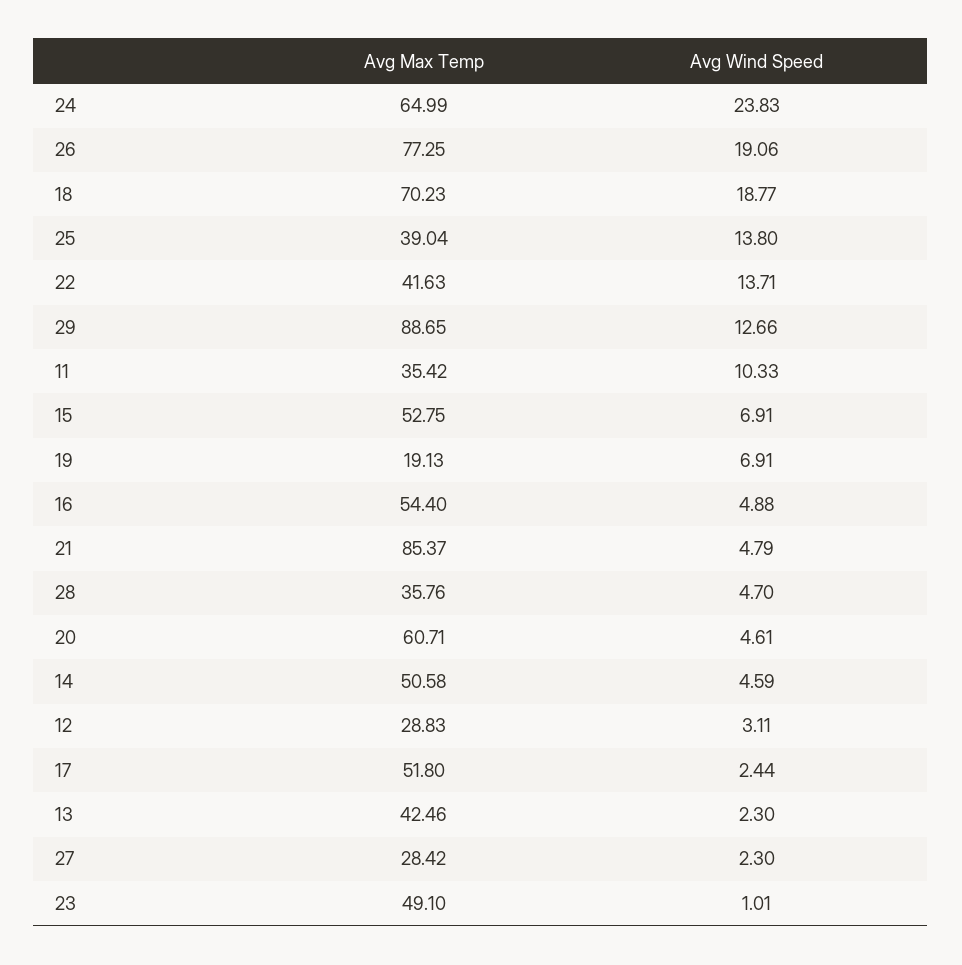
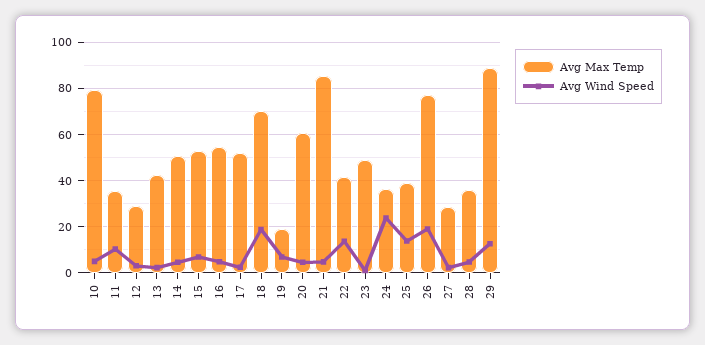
Avg Max Temp, 24: 64.99 -> 35
Avg Max Temp, 10: none -> 80
Avg Wind Speed, 10: none -> 5

